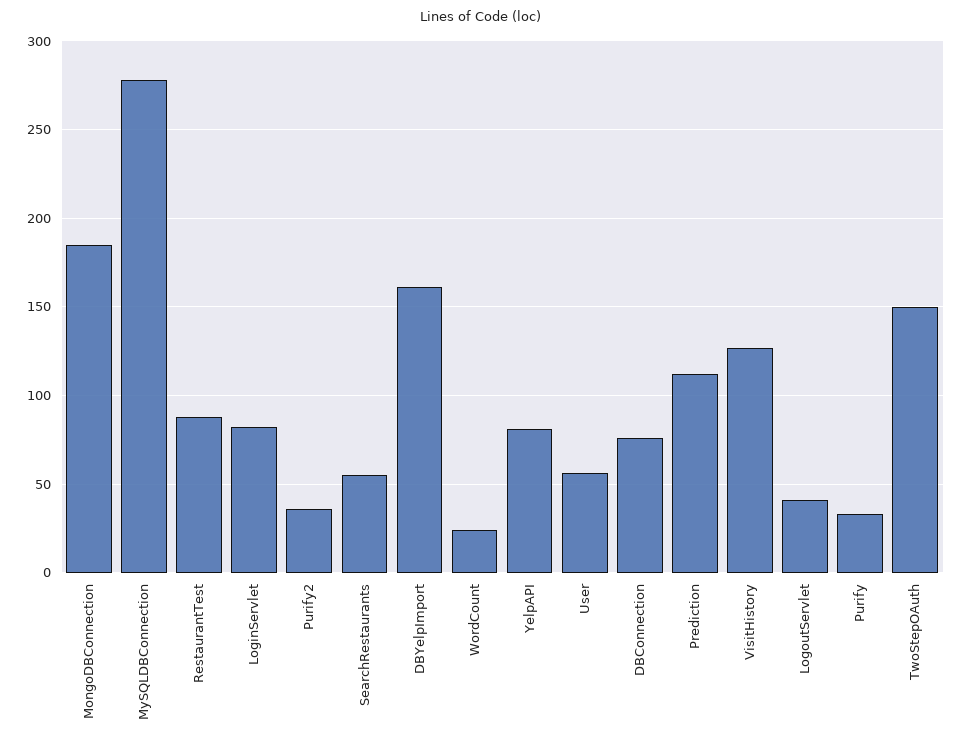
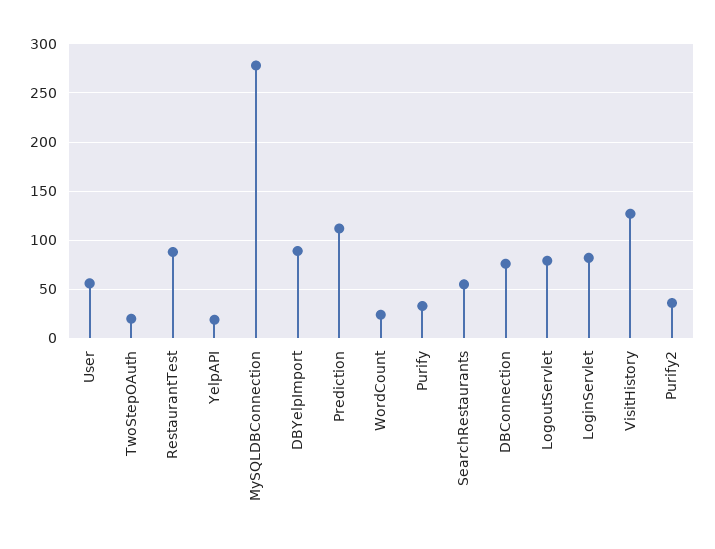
MongoDBConnection: 185 -> none
DBYelpImport: 160 -> 90
YelpAPI: 80 -> 20
LogoutServlet: 40 -> 80
TwoStepOAuth: 150 -> 20

